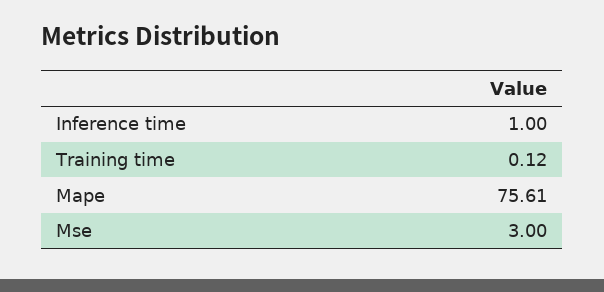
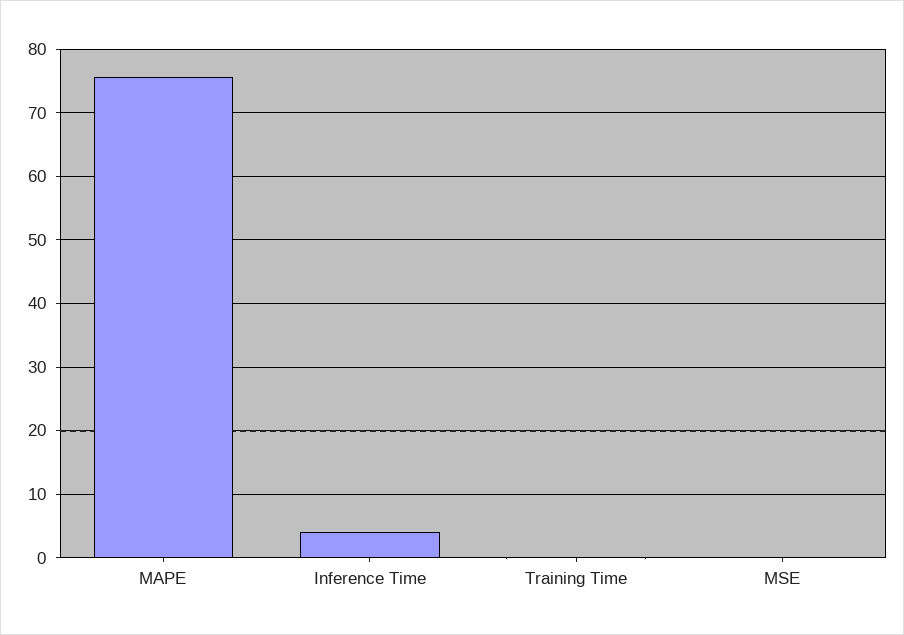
Inference time: 1 -> 4
Mse: 3 -> 0

